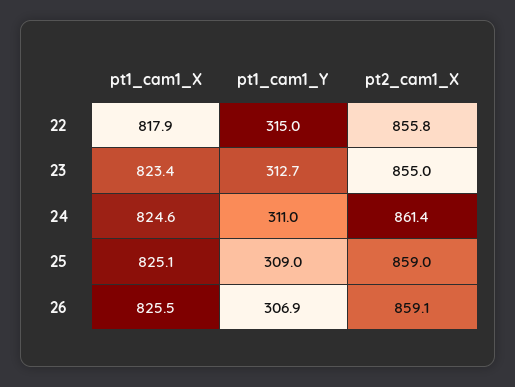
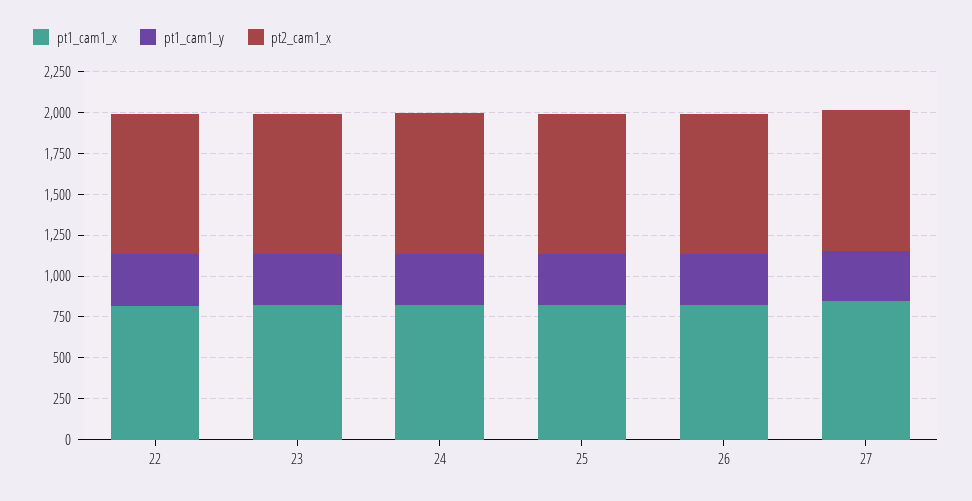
pt1_cam1_X, 27: none -> 850
pt1_cam1_Y, 27: none -> 300
pt2_cam1_X, 27: none -> 850

